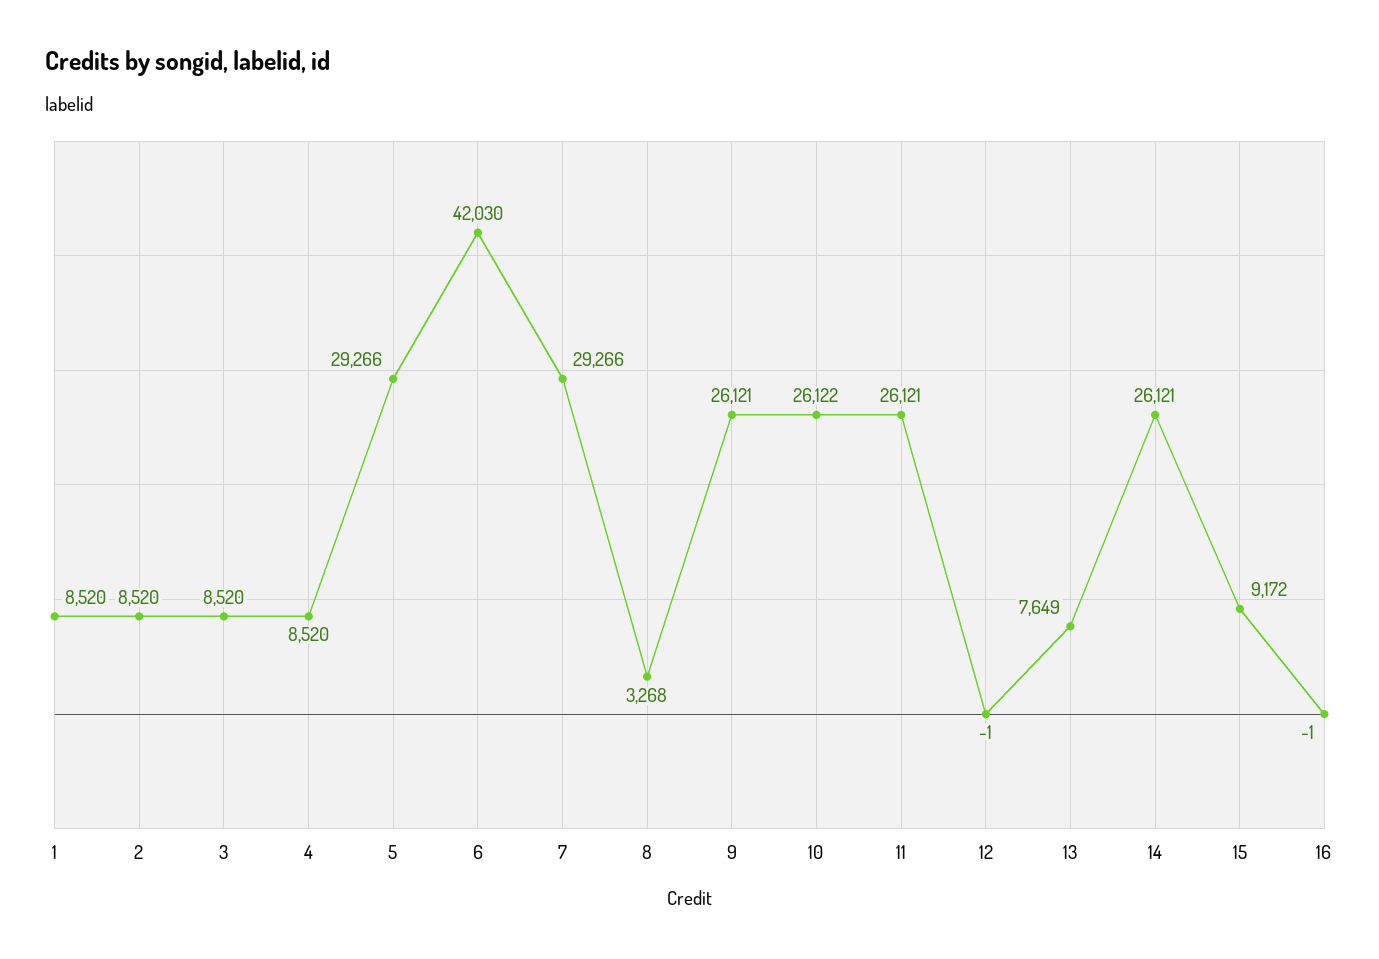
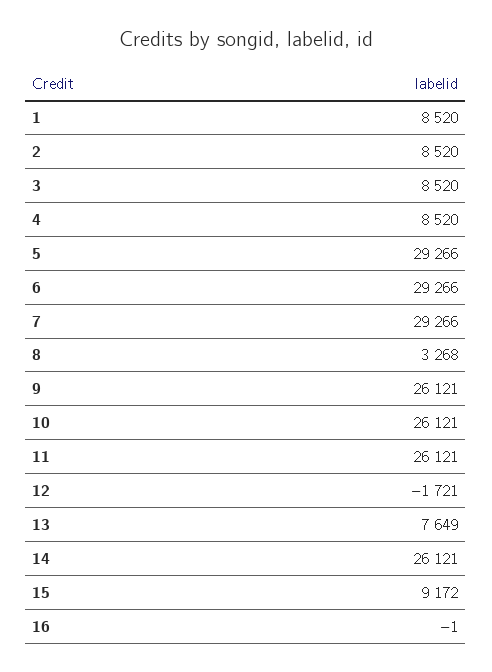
6: 42030 -> 29266
10: 26122 -> 26121
12: -1 -> -1721

